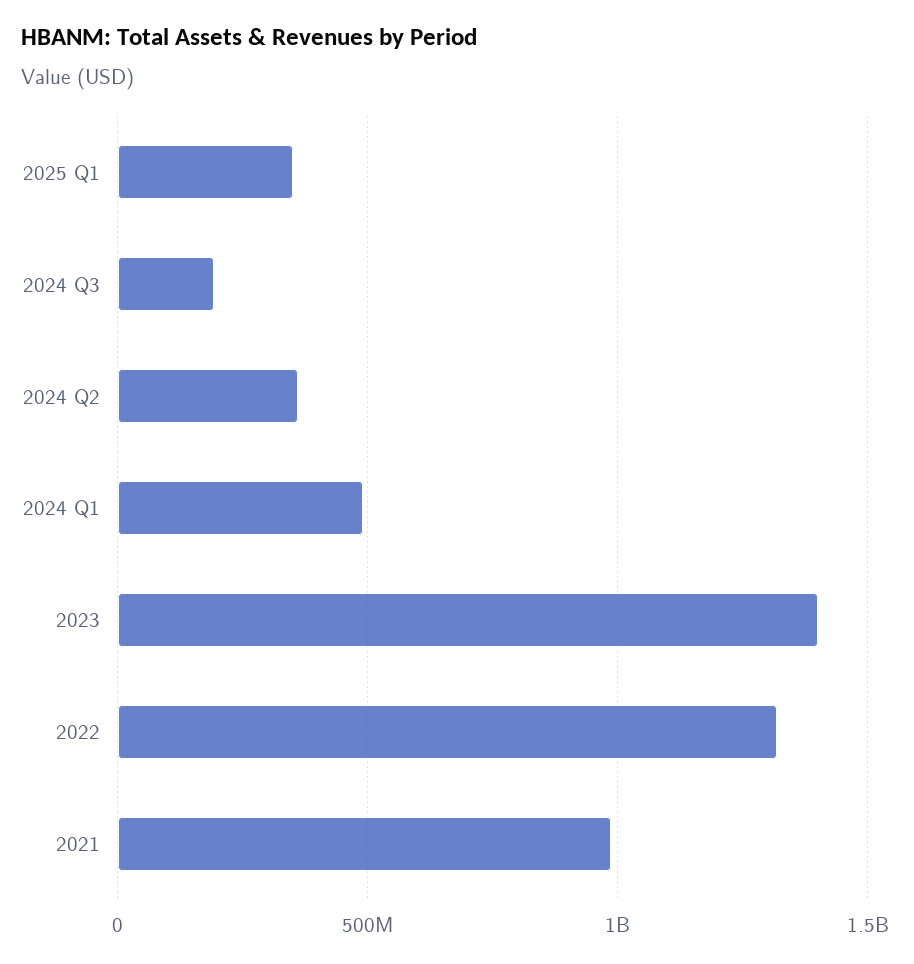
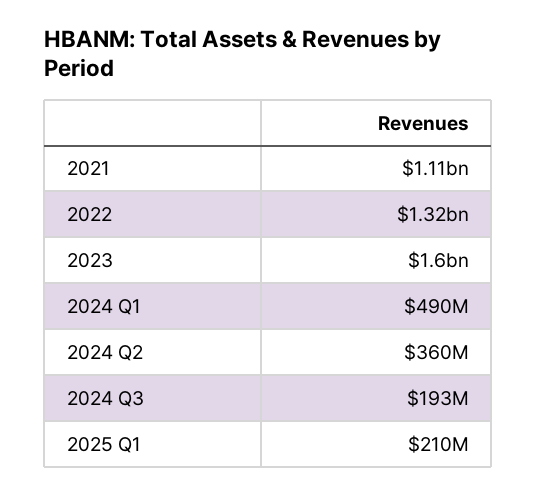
2025 Q1: 350000000 -> 210000000
2023: 1400000000 -> 1600000000
2021: 1000000000 -> 1110000000

